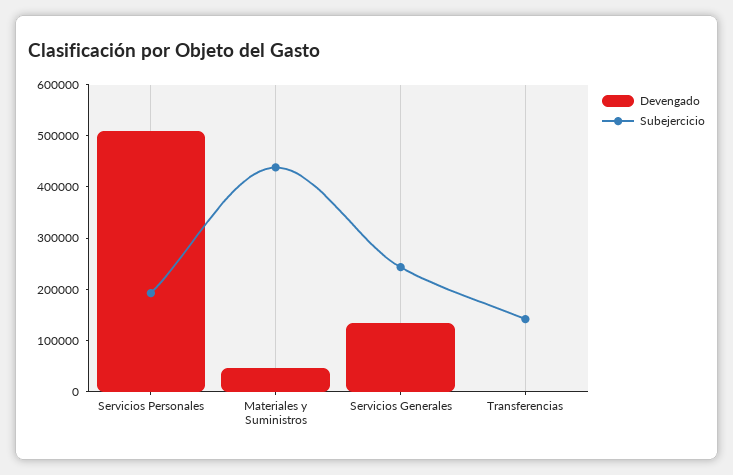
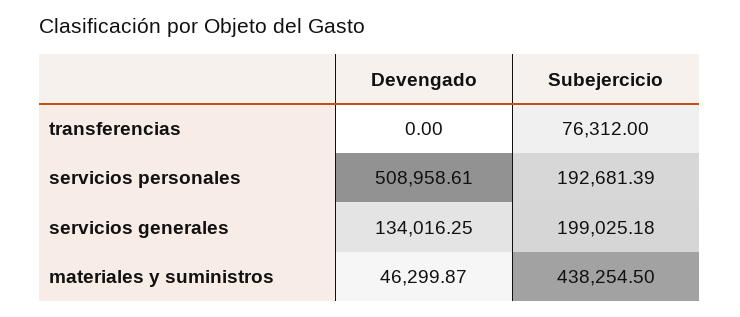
Subejercicio, Servicios Generales: 240000 -> 199025.18
Subejercicio, Transferencias: 140000 -> 76312

